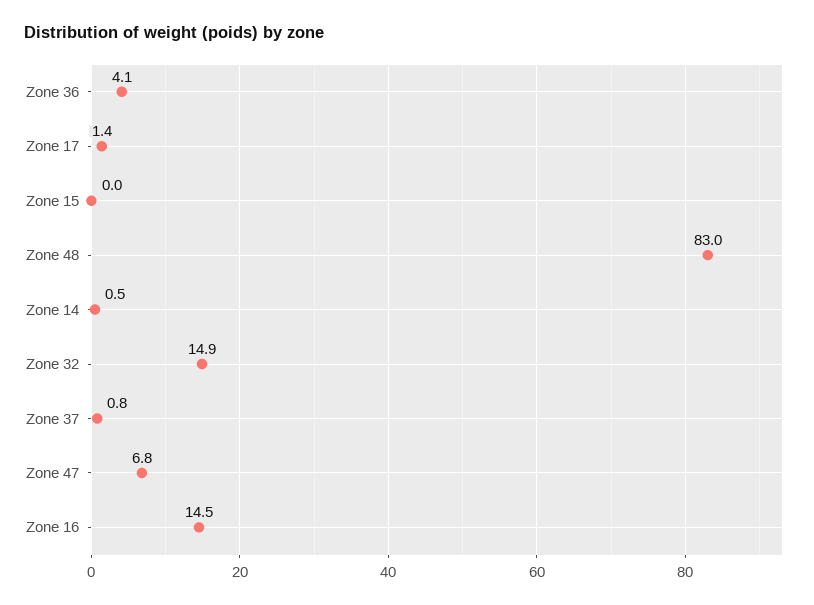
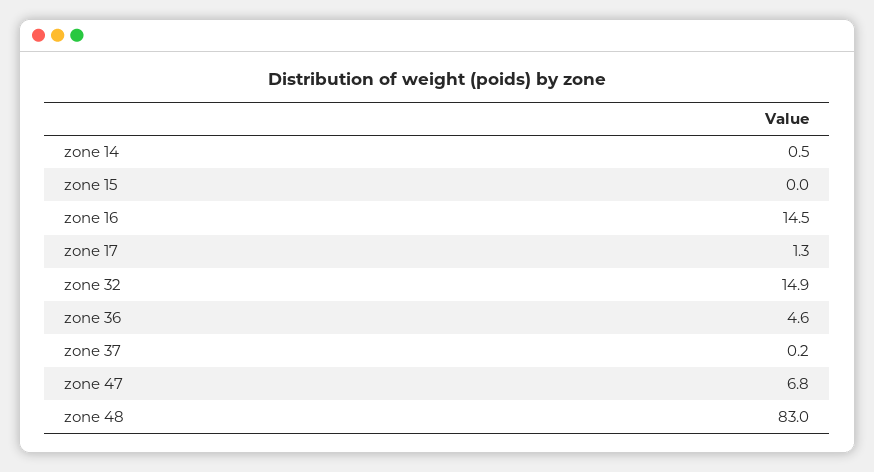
Zone 36: 4.1 -> 4.6
Zone 17: 1.4 -> 1.3
Zone 37: 0.8 -> 0.2

